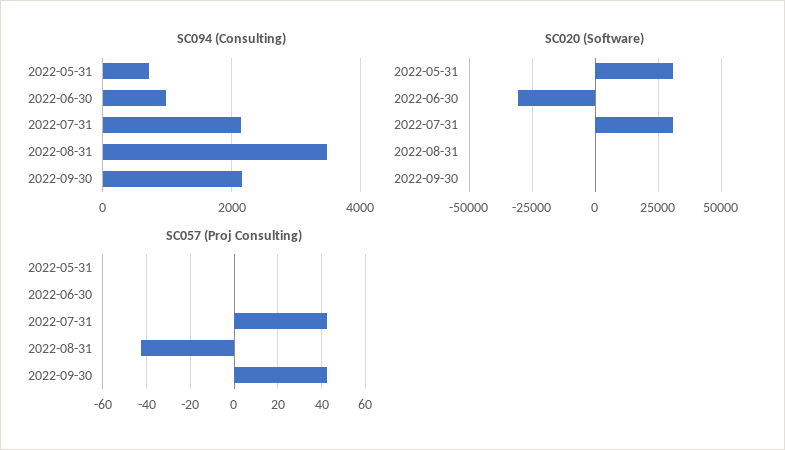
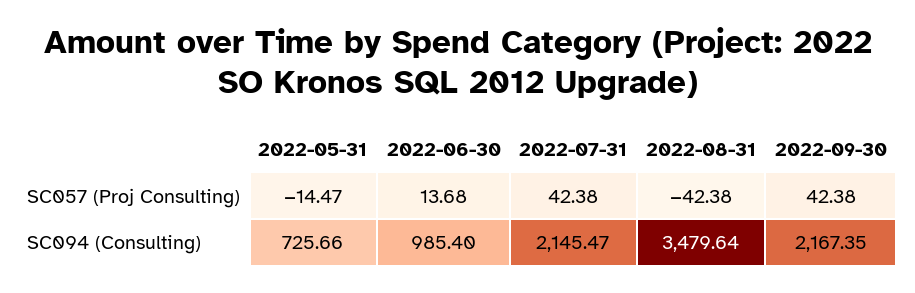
SC020 (Software), 2022-05-31: 30000 -> none
SC020 (Software), 2022-06-30: -30000 -> none
SC020 (Software), 2022-07-31: 30000 -> none
SC020 (Software), 2022-08-31: 0 -> none
SC020 (Software), 2022-09-30: 0 -> none
SC057 (Proj Consulting), 2022-05-31: 0 -> -14.47
SC057 (Proj Consulting), 2022-06-30: 0 -> 13.68

